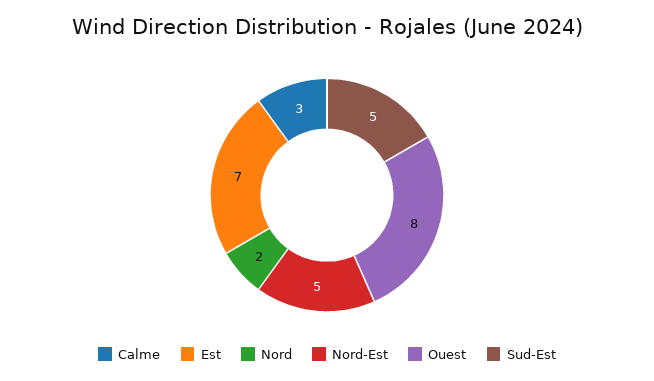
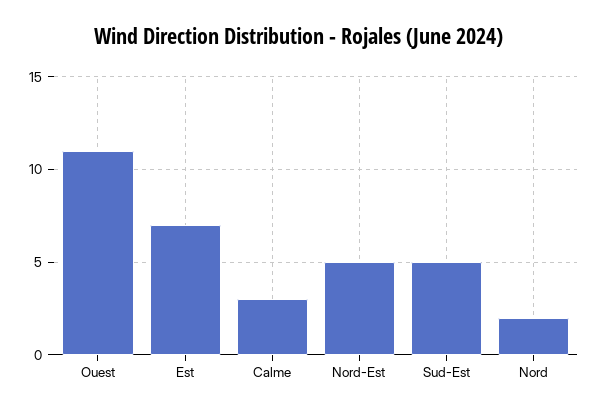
Ouest: 8 -> 11

